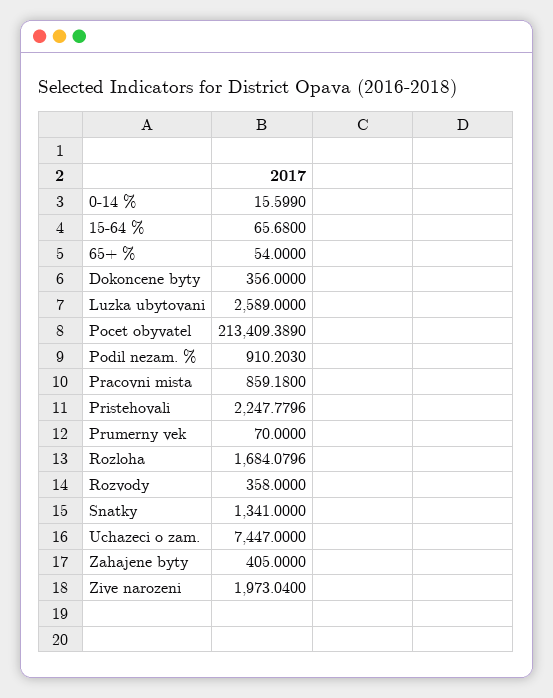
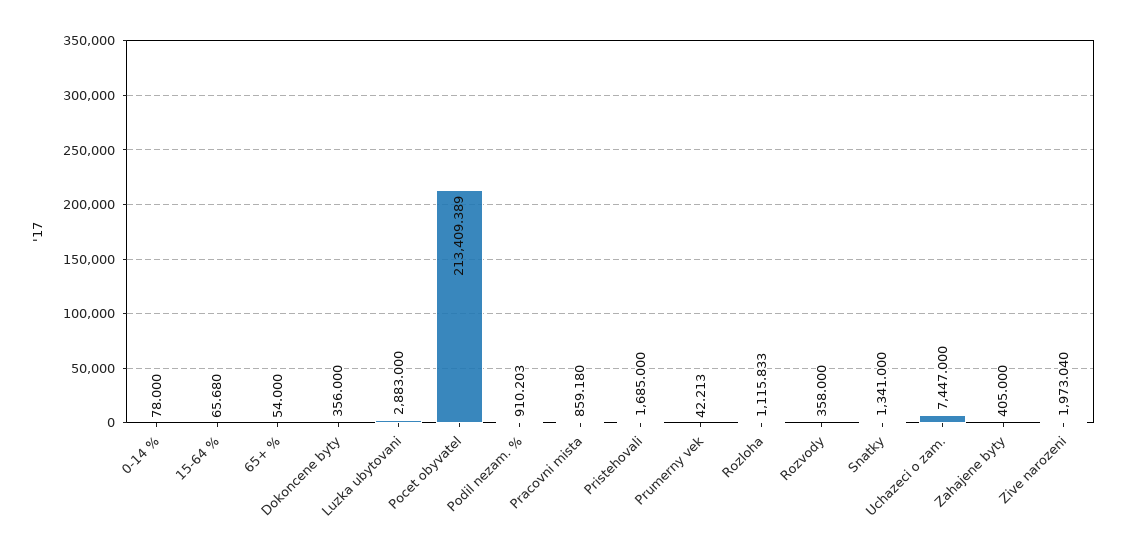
0-14 %: 15.599 -> 78
Luzka ubytovani: 2589 -> 2883
Pristehovali: 2247.7796 -> 1685
Prumerny vek: 70 -> 42.213
Rozloha: 1684.0796 -> 1115.833

